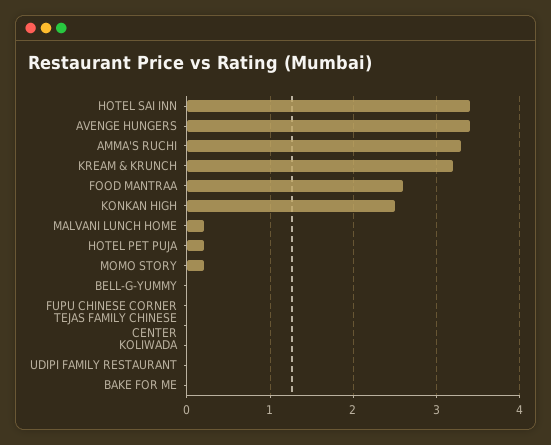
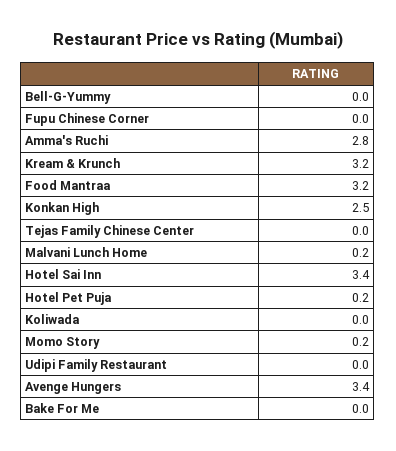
AMMA'S RUCHI: 3.3 -> 2.8
FOOD MANTRAA: 2.6 -> 3.2

